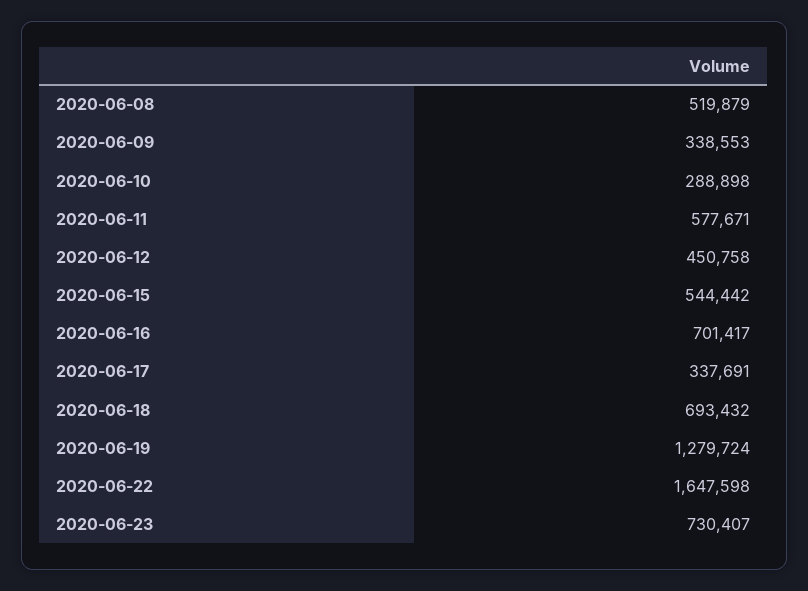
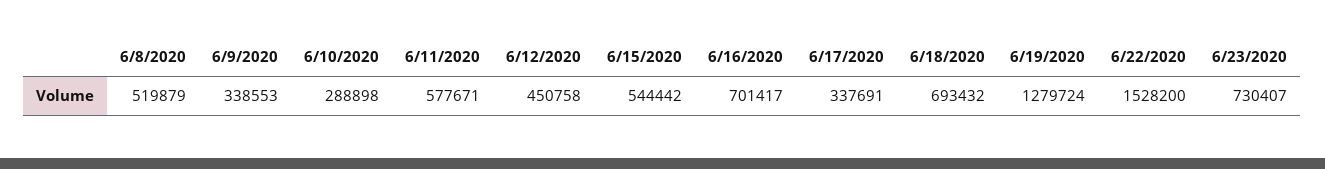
2020-06-22: 1647598 -> 1528200

